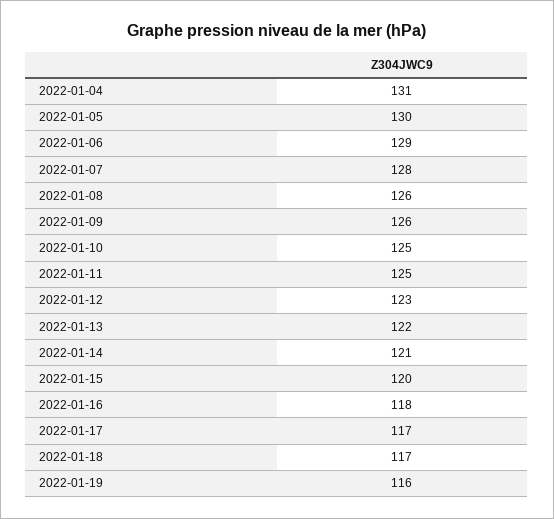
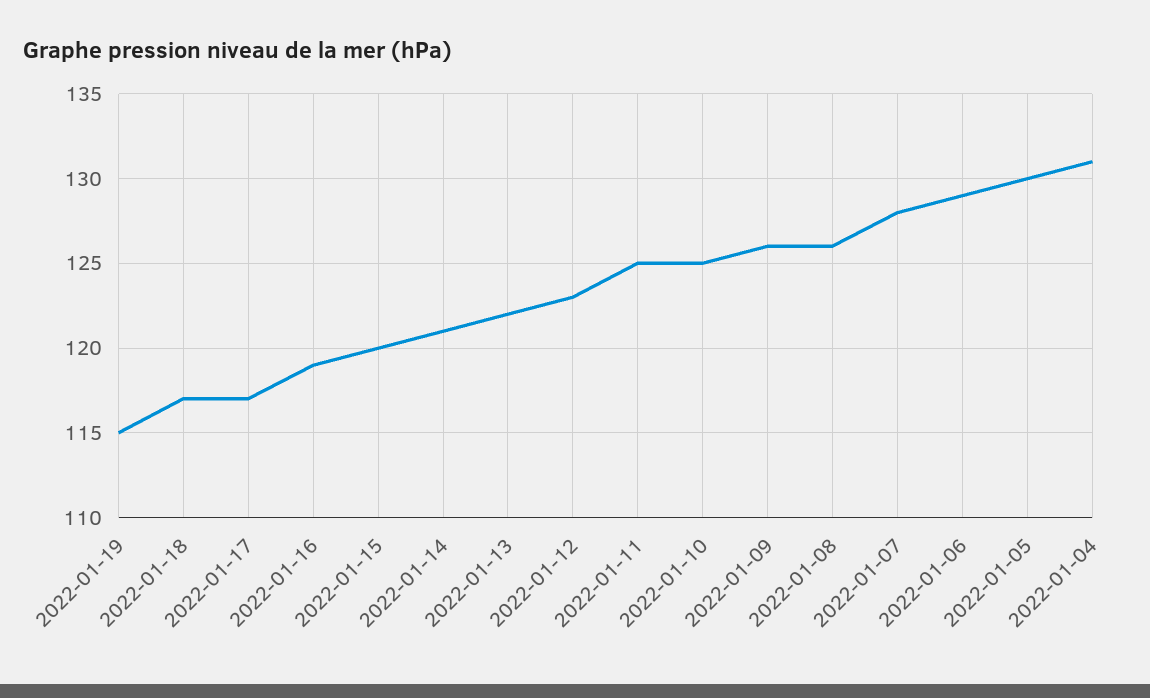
2022-01-16: 118 -> 119
2022-01-19: 116 -> 115

